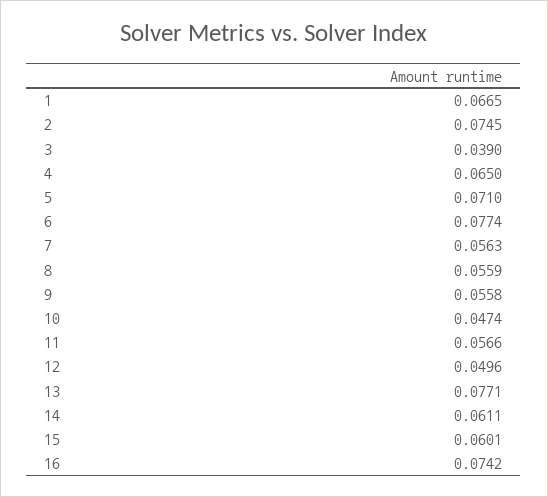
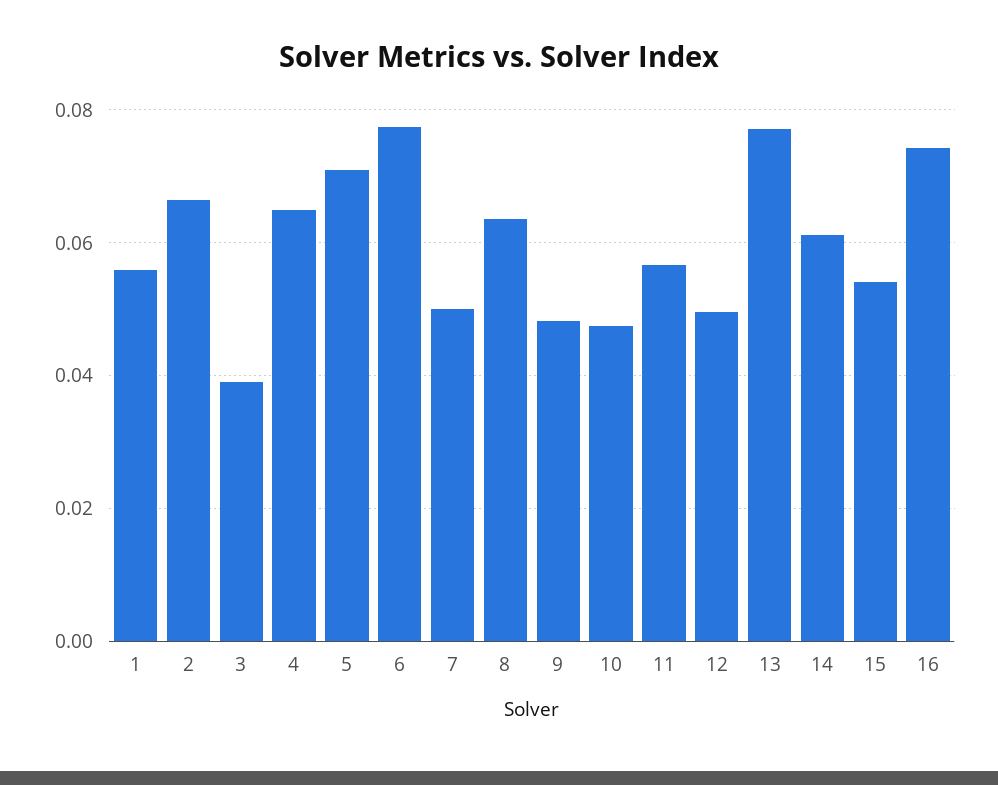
1: 0.0665 -> 0.056
2: 0.0745 -> 0.066
7: 0.0563 -> 0.05
8: 0.0559 -> 0.064
9: 0.0558 -> 0.048
15: 0.0601 -> 0.054

